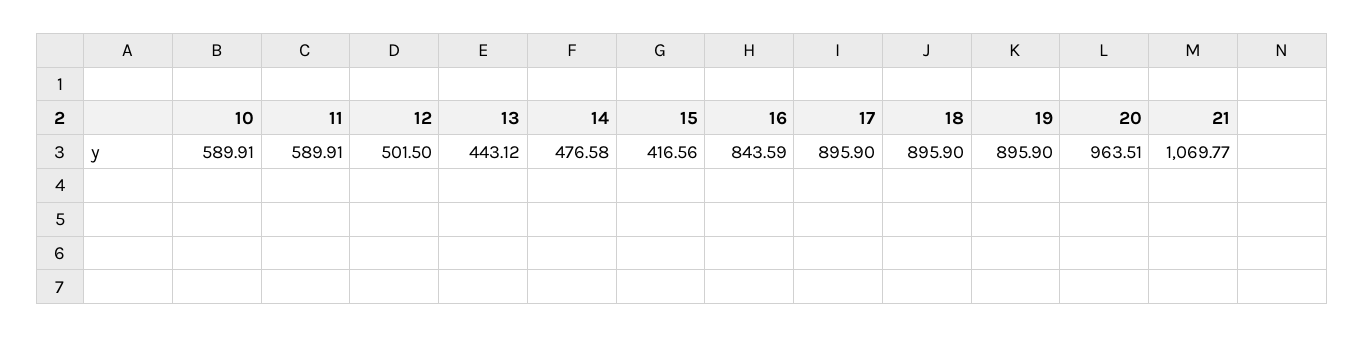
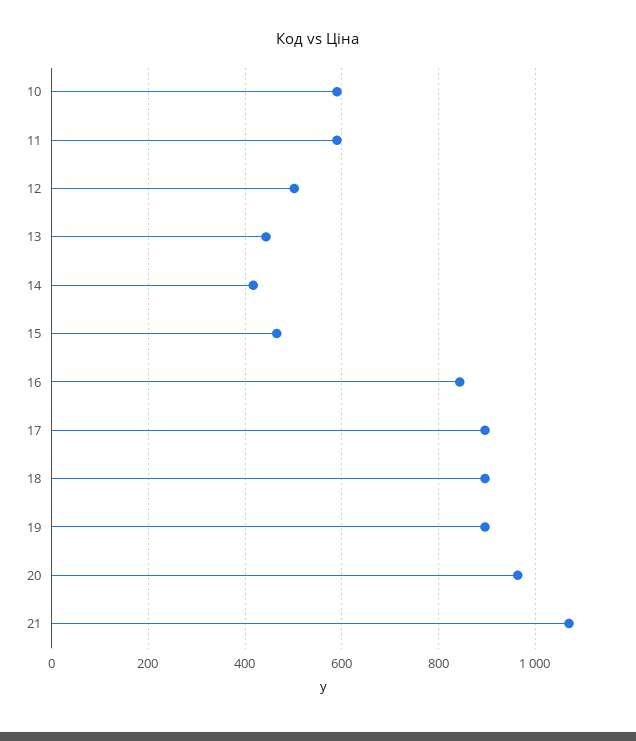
14: 476.58 -> 420
15: 416.56 -> 460

